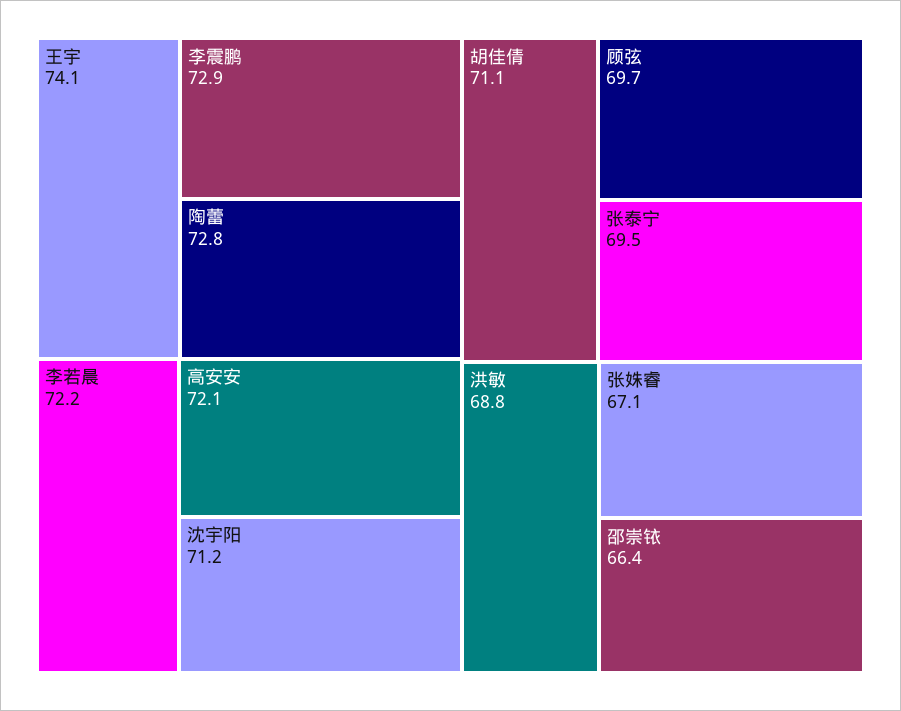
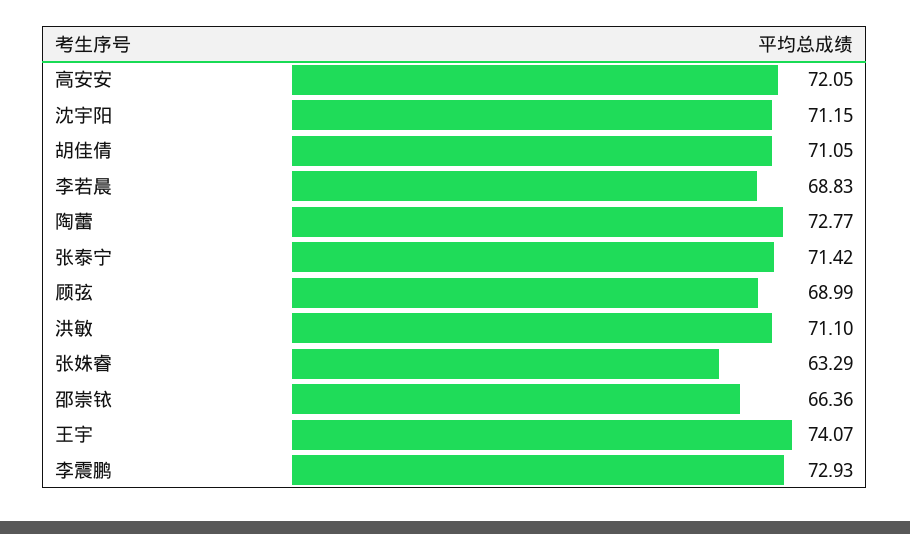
李若晨: 72.2 -> 68.83
顾弦: 69.7 -> 68.99
张泰宁: 69.5 -> 71.42
洪敏: 68.8 -> 71.1
张姝睿: 67.1 -> 63.29

